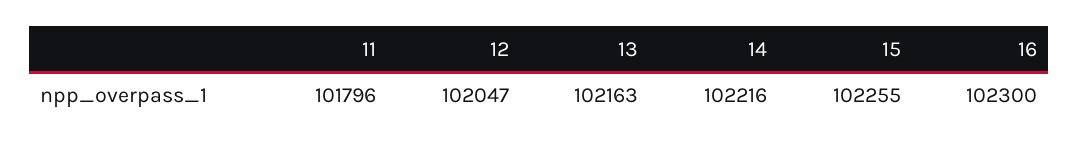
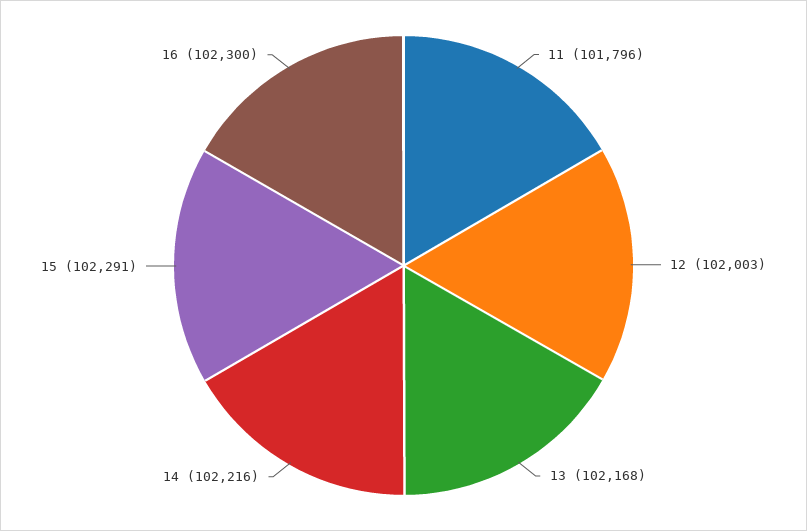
12: 102047 -> 102003
13: 102163 -> 102168
15: 102255 -> 102291

